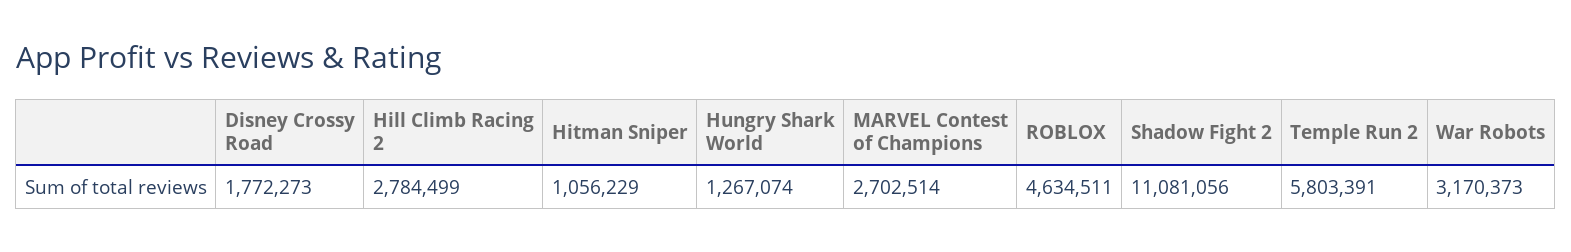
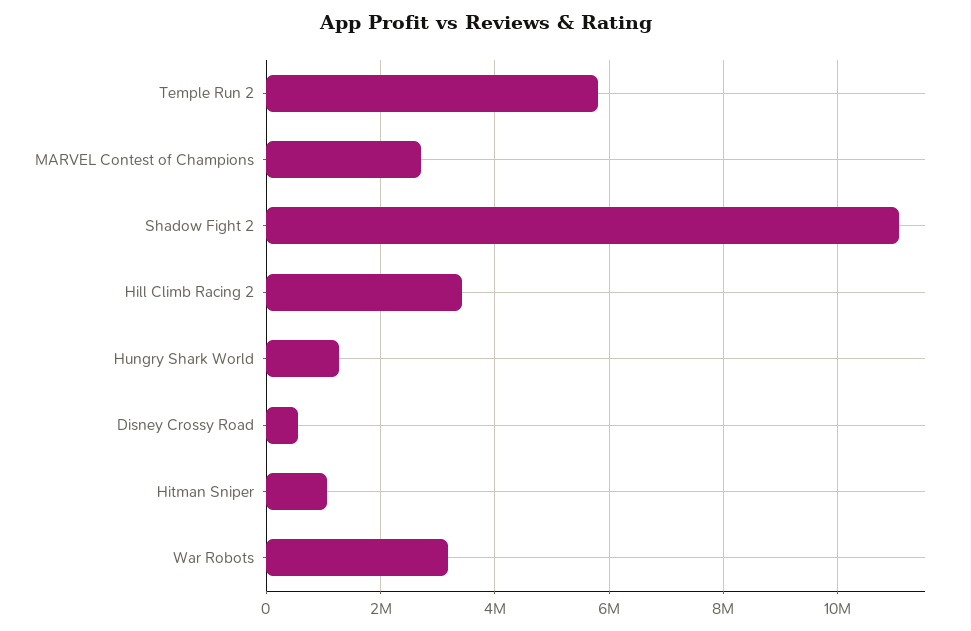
Disney Crossy Road: 1772273 -> 600000
Hill Climb Racing 2: 2784499 -> 3400000
ROBLOX: 4634511 -> none

